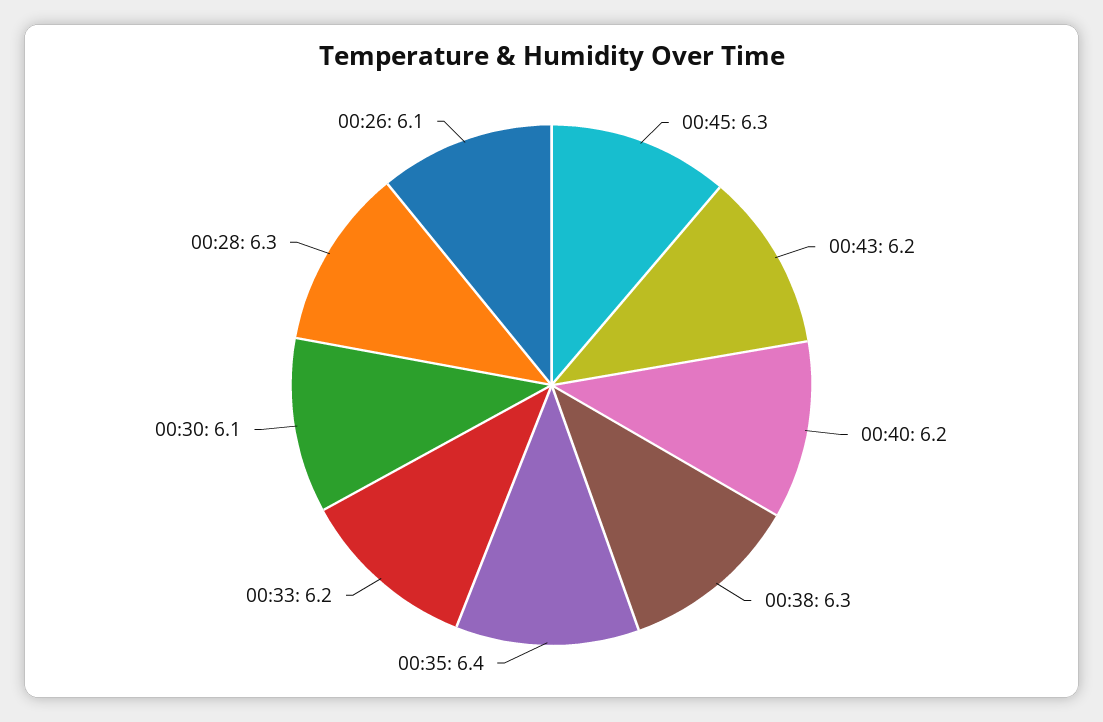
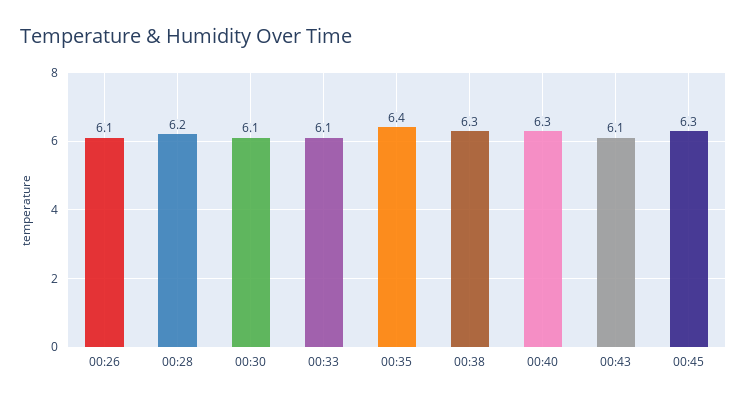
00:43: 6.2 -> 6.1
00:40: 6.2 -> 6.3
00:33: 6.2 -> 6.1
00:28: 6.3 -> 6.2

